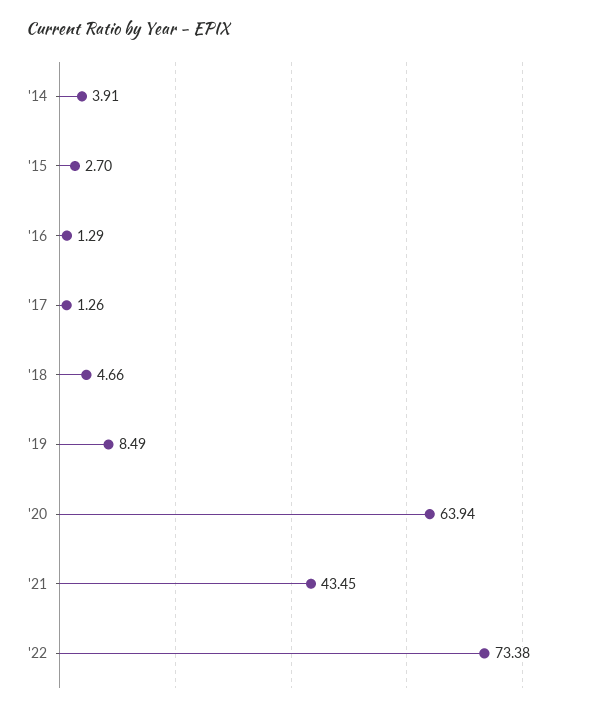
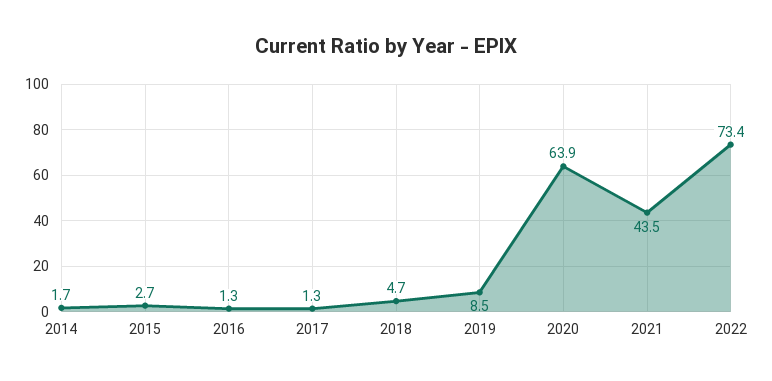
'14: 3.91 -> 1.7

